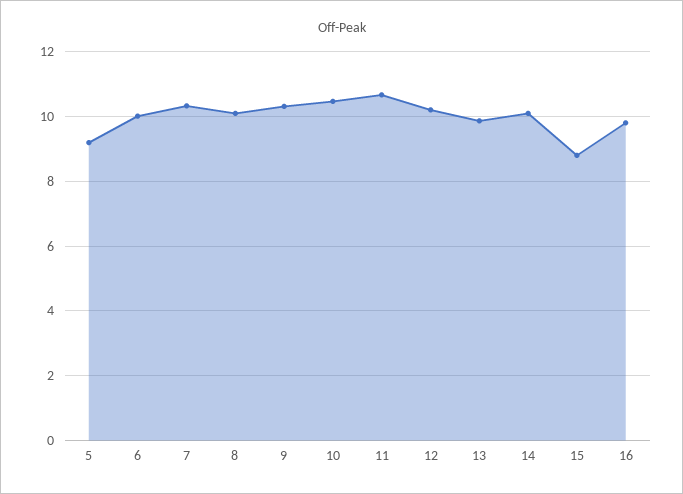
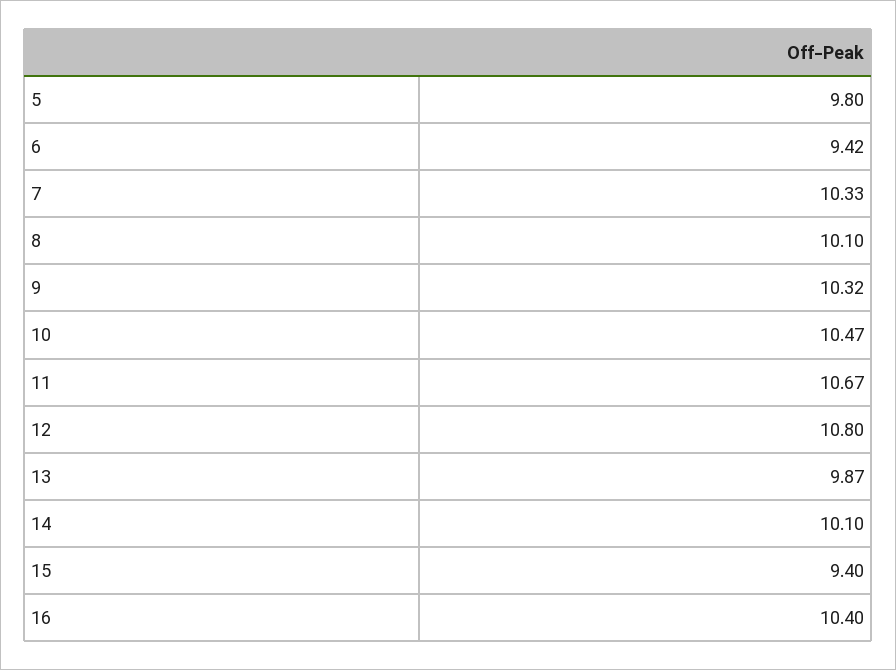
5: 9.2 -> 9.8
6: 10 -> 9.42
12: 10.2 -> 10.8
15: 8.8 -> 9.4
16: 9.8 -> 10.4

